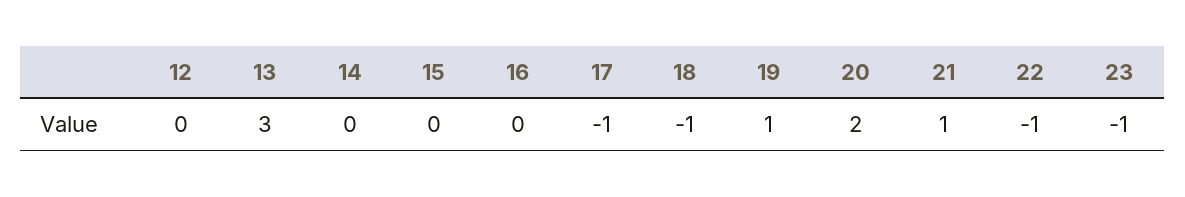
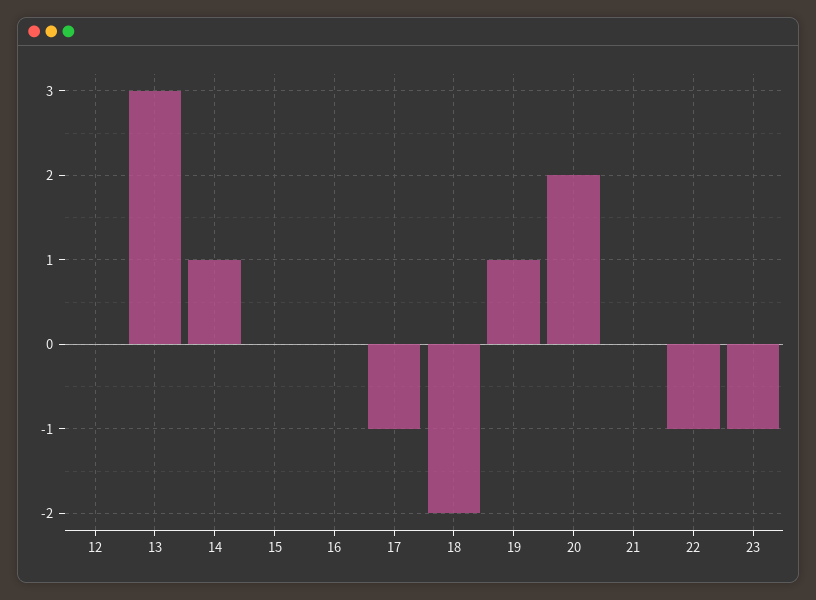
14: 0 -> 1
18: -1 -> -2
21: 1 -> 0

